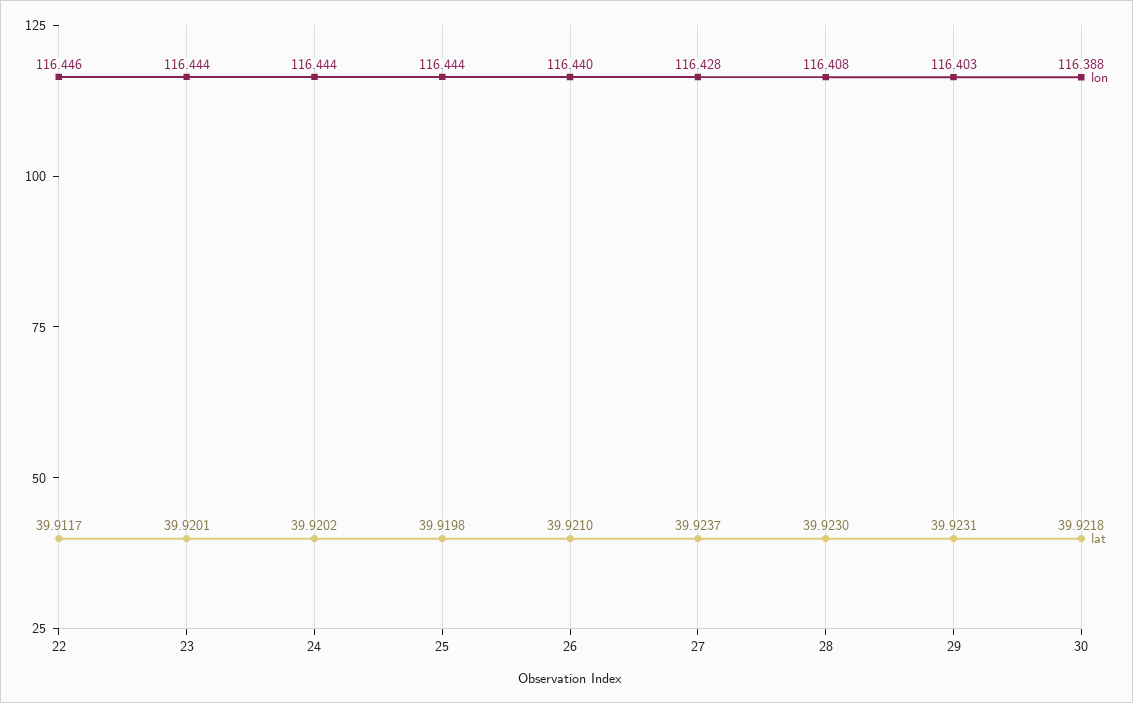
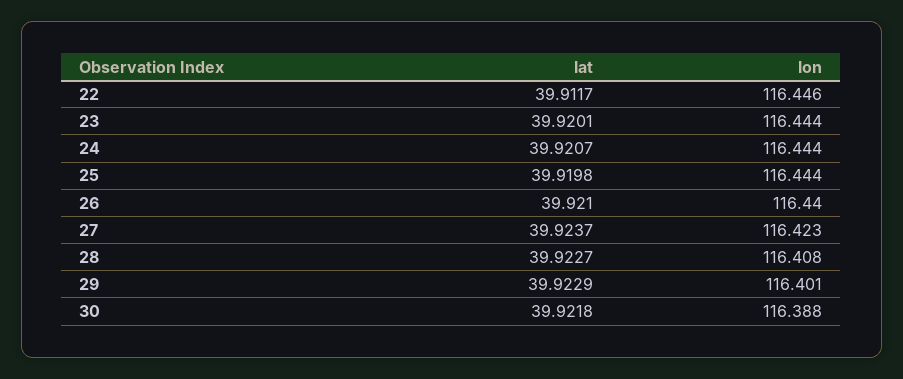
lat, 24: 39.9202 -> 39.9207
lon, 27: 116.428 -> 116.423
lat, 28: 39.923 -> 39.9227
lon, 29: 116.403 -> 116.401
lat, 29: 39.9231 -> 39.9229

